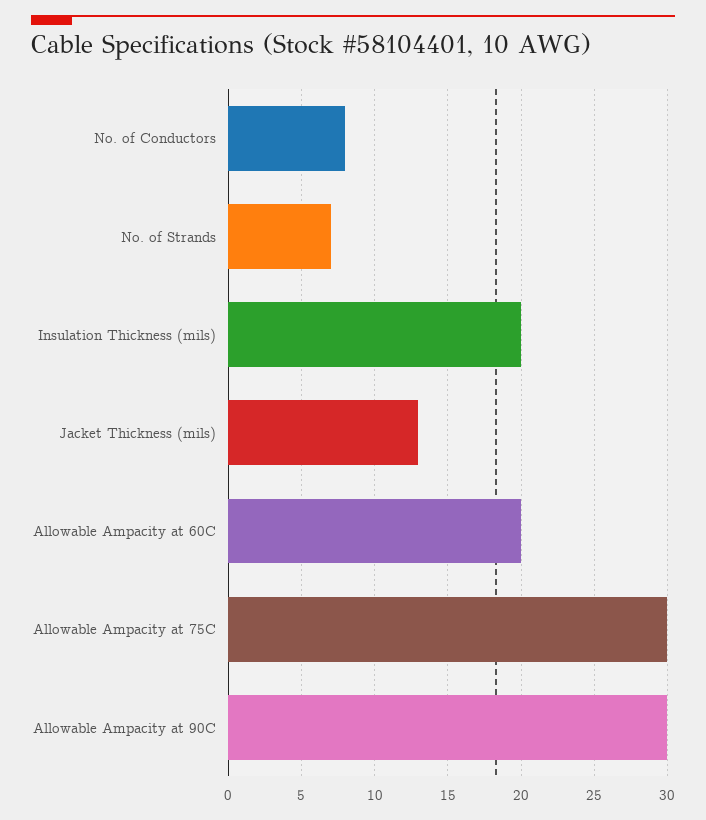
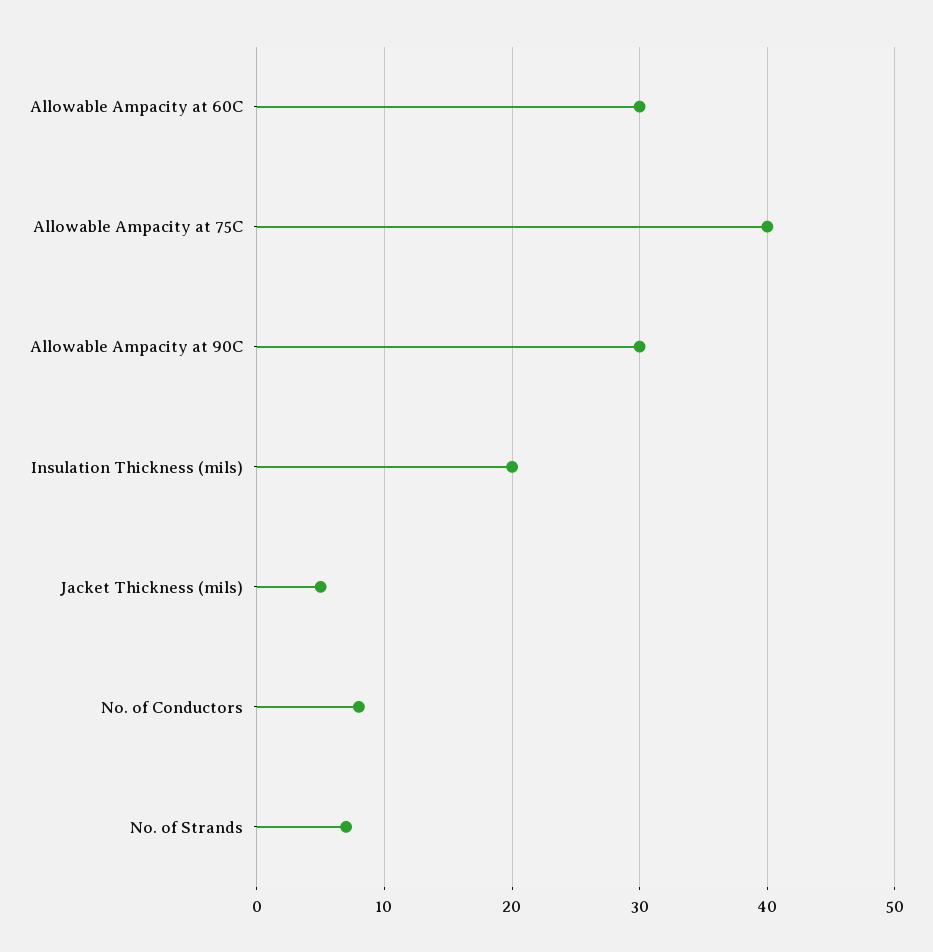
Jacket Thickness (mils): 13 -> 5
Allowable Ampacity at 60C: 20 -> 30
Allowable Ampacity at 75C: 30 -> 40

